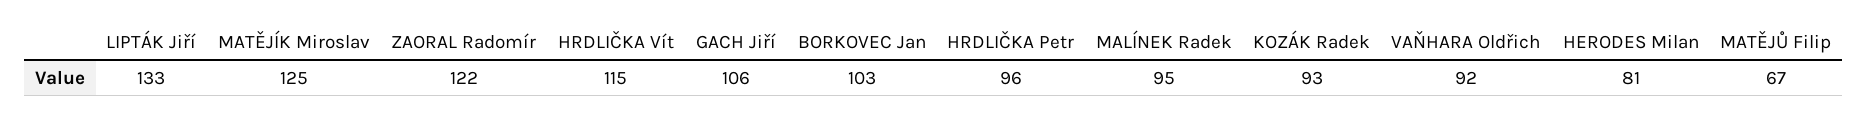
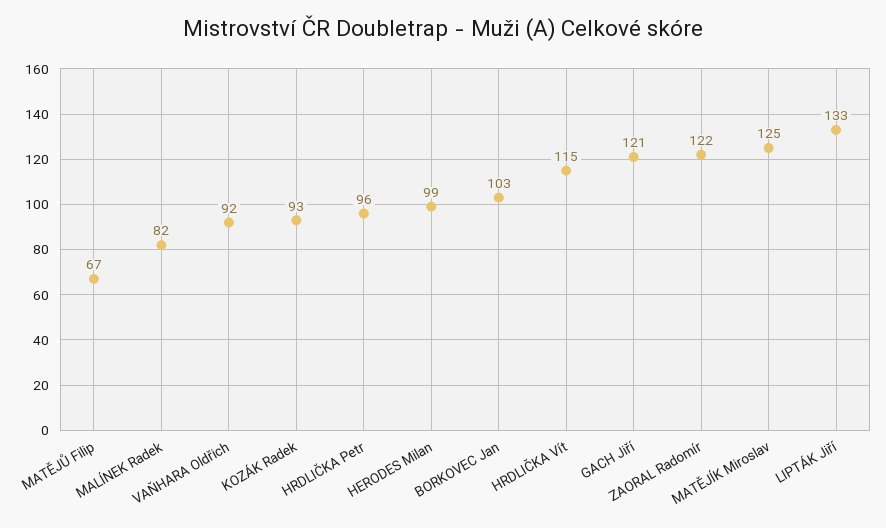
GACH Jiří: 106 -> 121
MALÍNEK Radek: 95 -> 82
HERODES Milan: 81 -> 99

